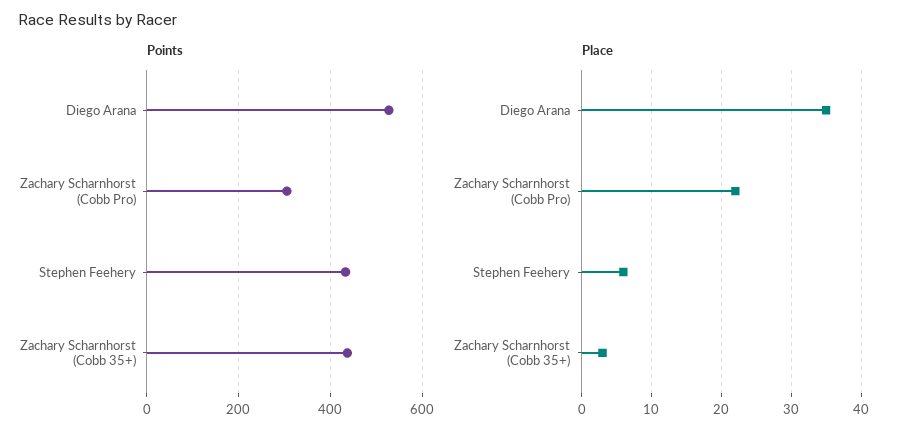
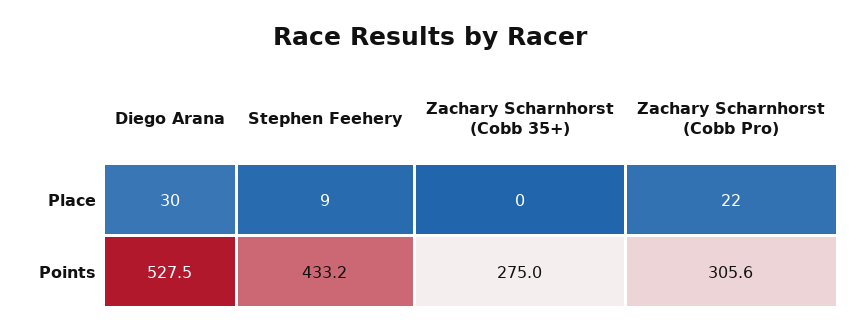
Points, Zachary Scharnhorst (Cobb 35+): 440 -> 275
Place, Diego Arana: 35 -> 30
Place, Stephen Feehery: 6 -> 9
Place, Zachary Scharnhorst (Cobb 35+): 3 -> 0

